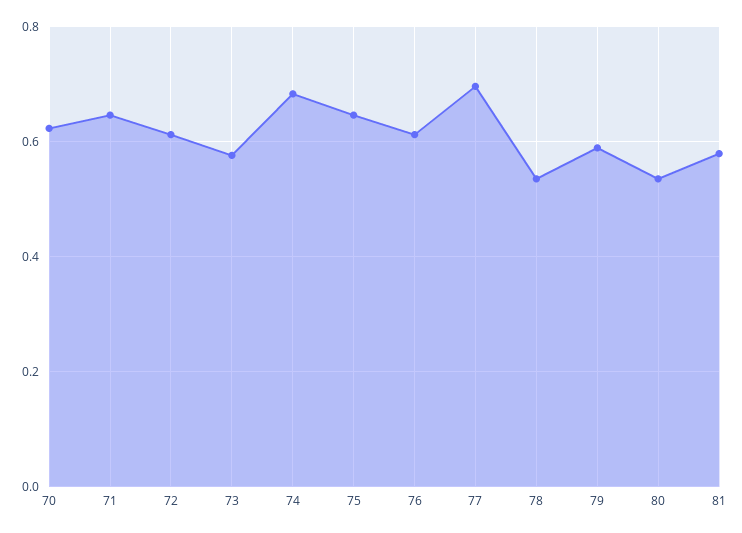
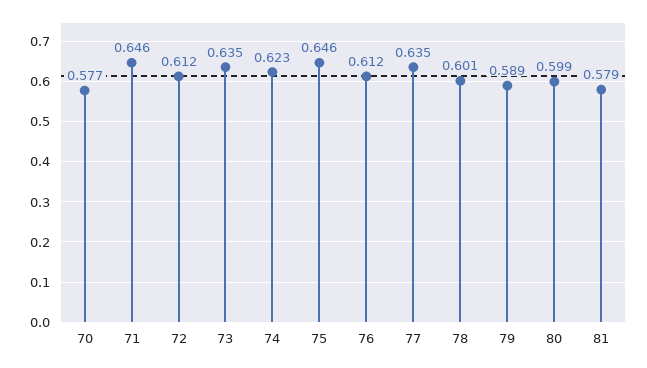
70: 0.62 -> 0.577
73: 0.58 -> 0.635
74: 0.68 -> 0.623
77: 0.7 -> 0.635
78: 0.54 -> 0.601
80: 0.54 -> 0.599

